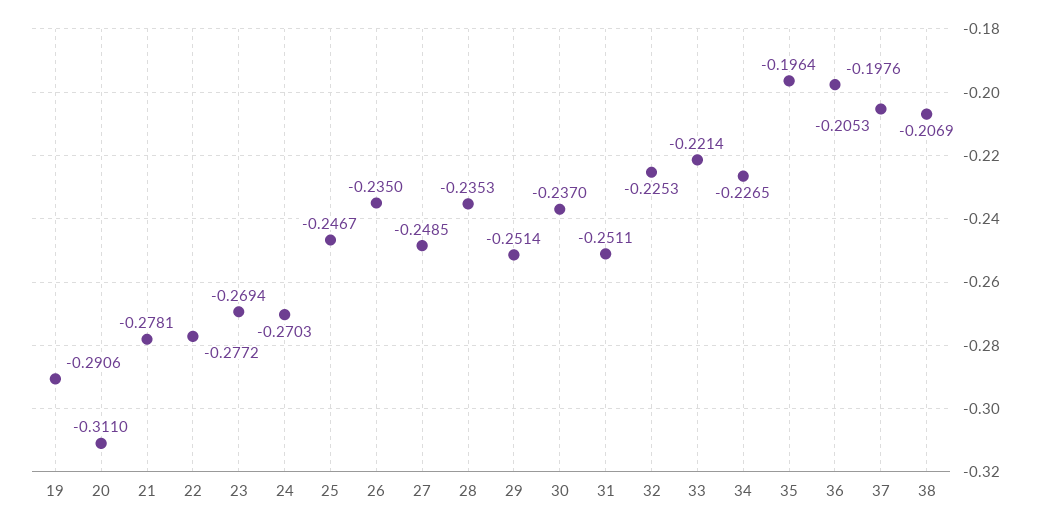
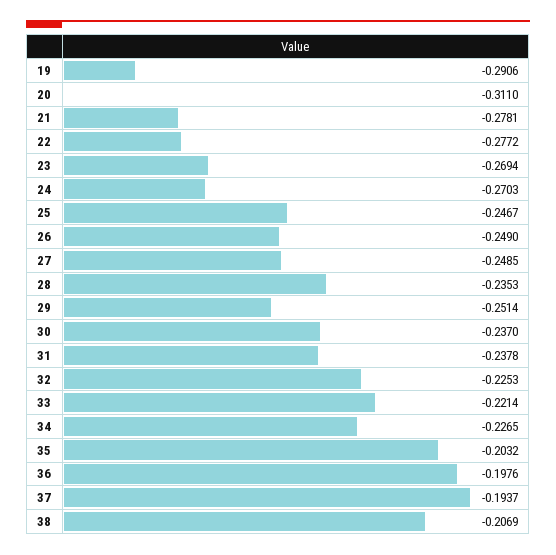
26: -0.235 -> -0.249
31: -0.2511 -> -0.2378
35: -0.1964 -> -0.2032
37: -0.2053 -> -0.1937

